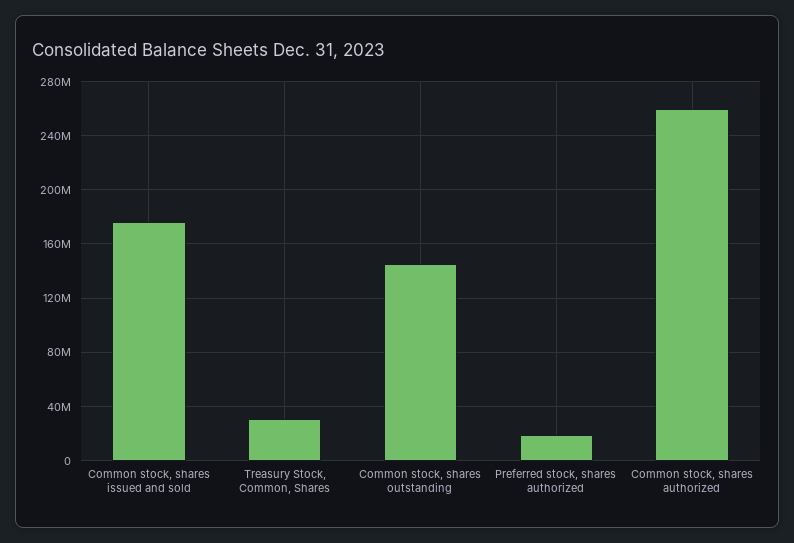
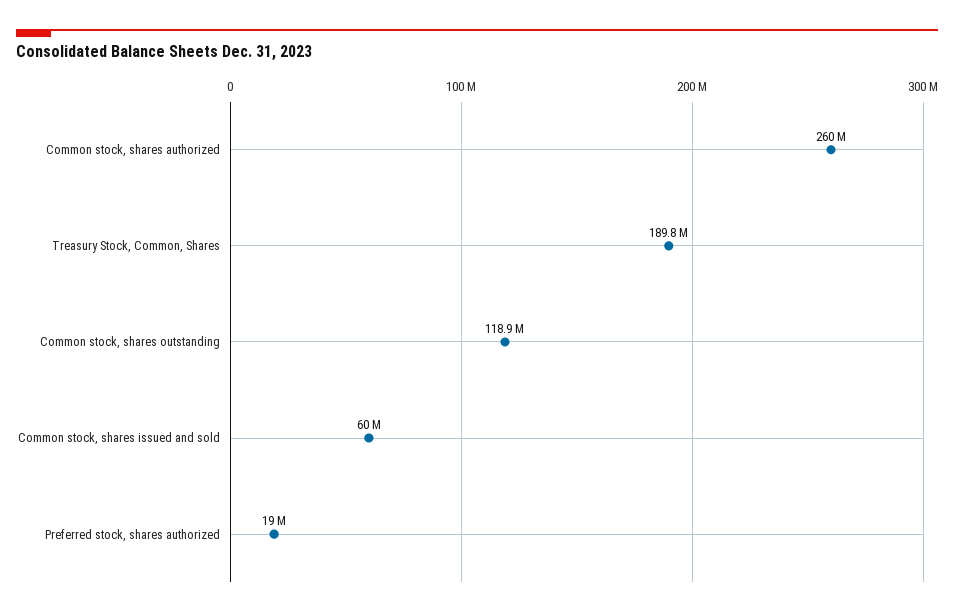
Common stock, shares issued and sold: 175000000 -> 60000000
Treasury Stock, Common, Shares: 30000000 -> 189800000
Common stock, shares outstanding: 145000000 -> 118900000

